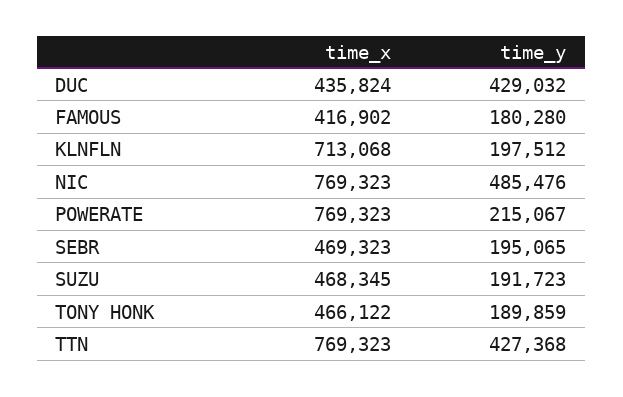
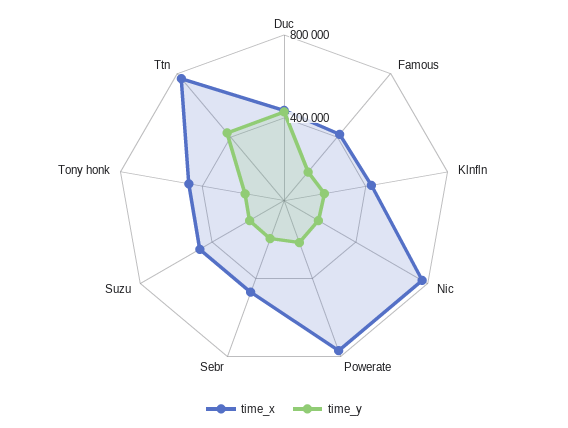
time_x, KLNFLN: 713068 -> 400000
time_y, NIC: 485476 -> 200000

